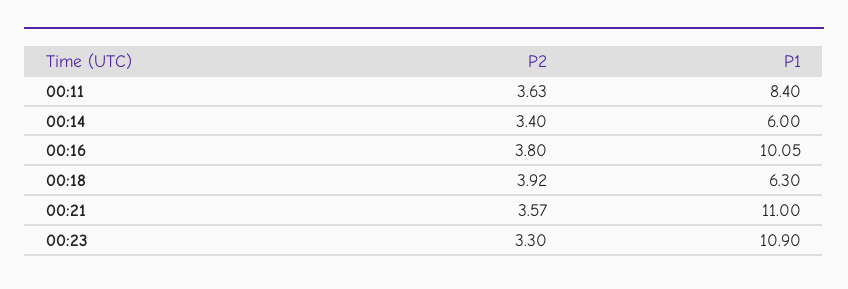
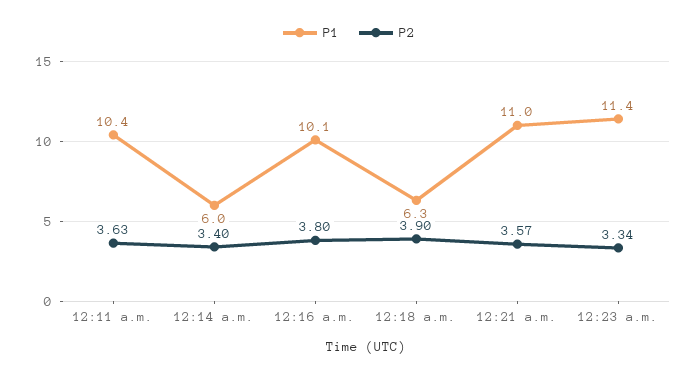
P1, 00:11: 8.4 -> 10.4
P2, 00:18: 3.92 -> 3.9
P2, 00:23: 3.3 -> 3.34
P1, 00:23: 10.9 -> 11.4

